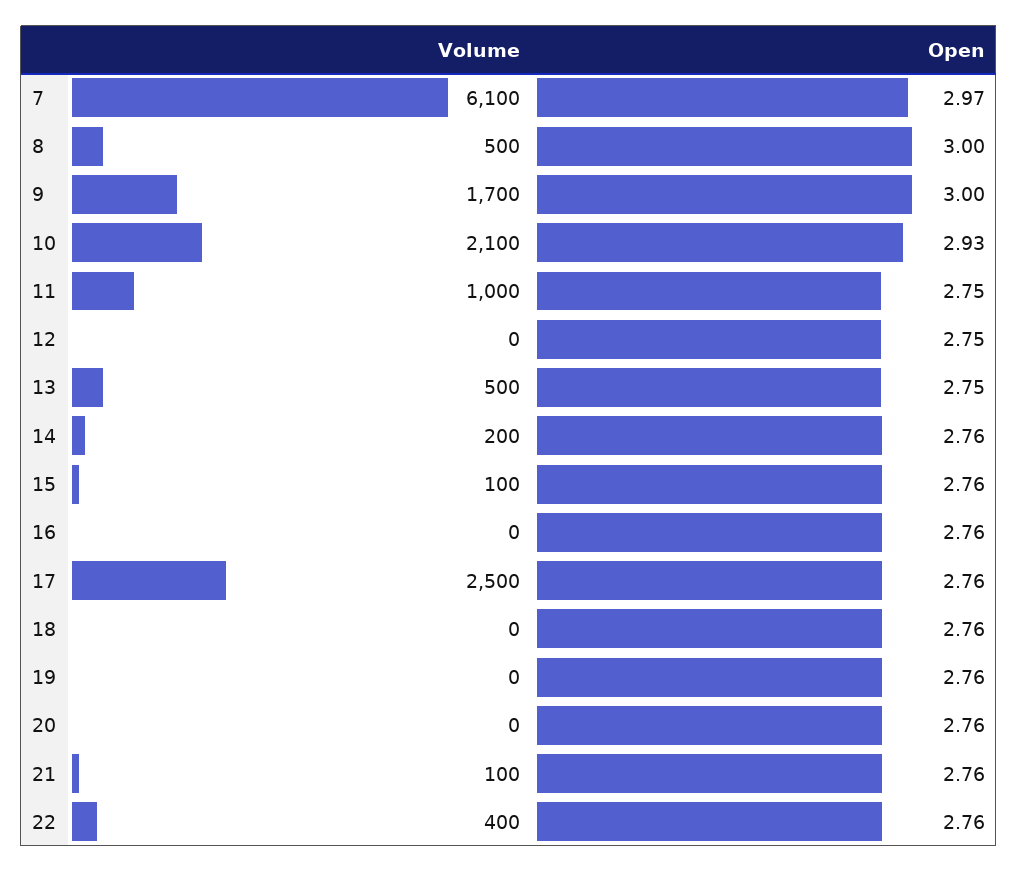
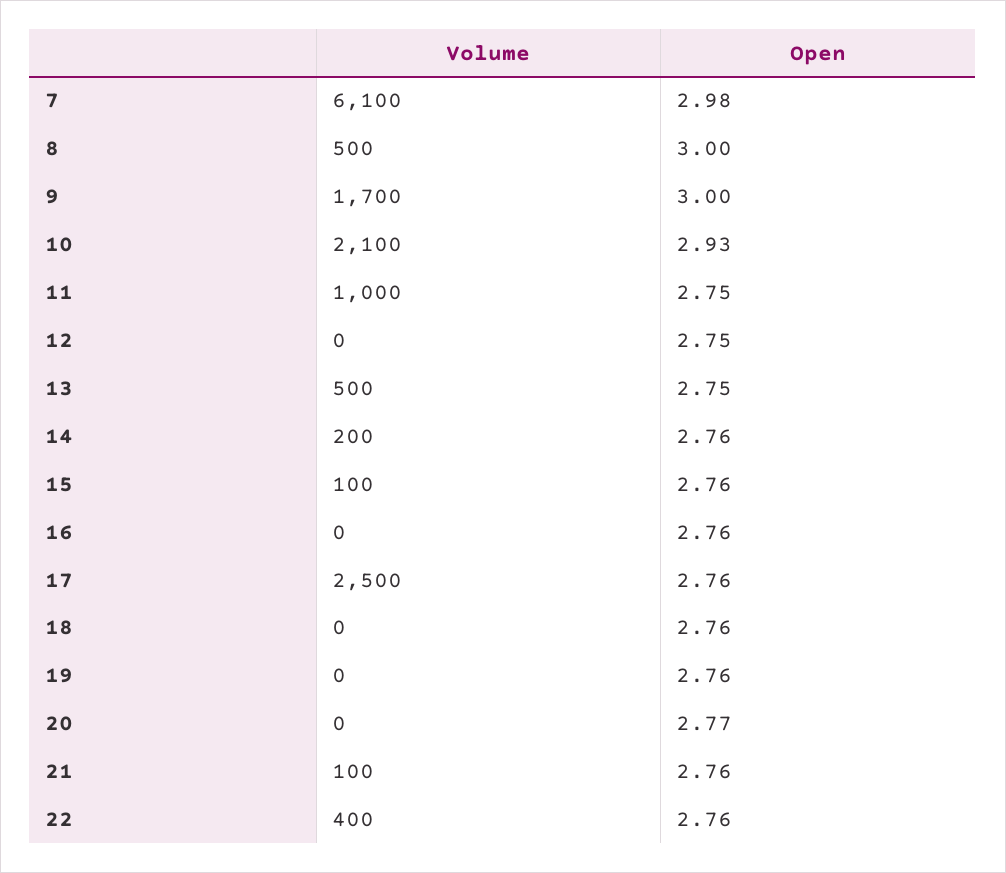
Open, 7: 2.97 -> 2.98
Open, 20: 2.76 -> 2.77

